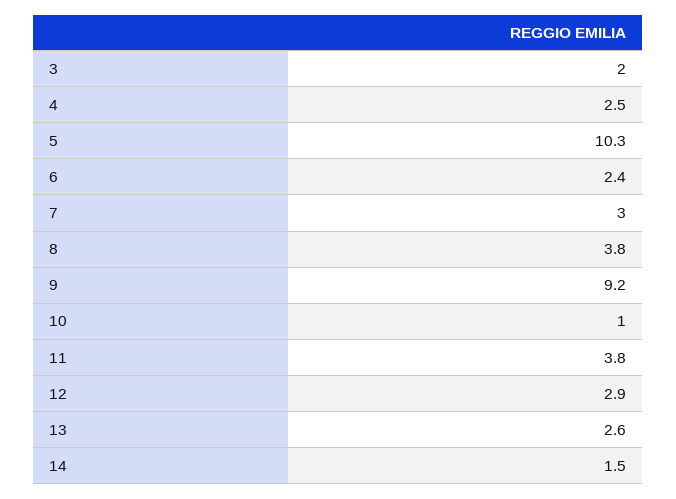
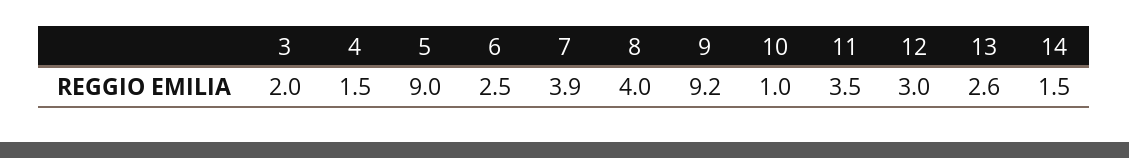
4: 2.5 -> 1.5
5: 10.3 -> 9
6: 2.4 -> 2.5
7: 3 -> 3.9
8: 3.8 -> 4
11: 3.8 -> 3.5
12: 2.9 -> 3

